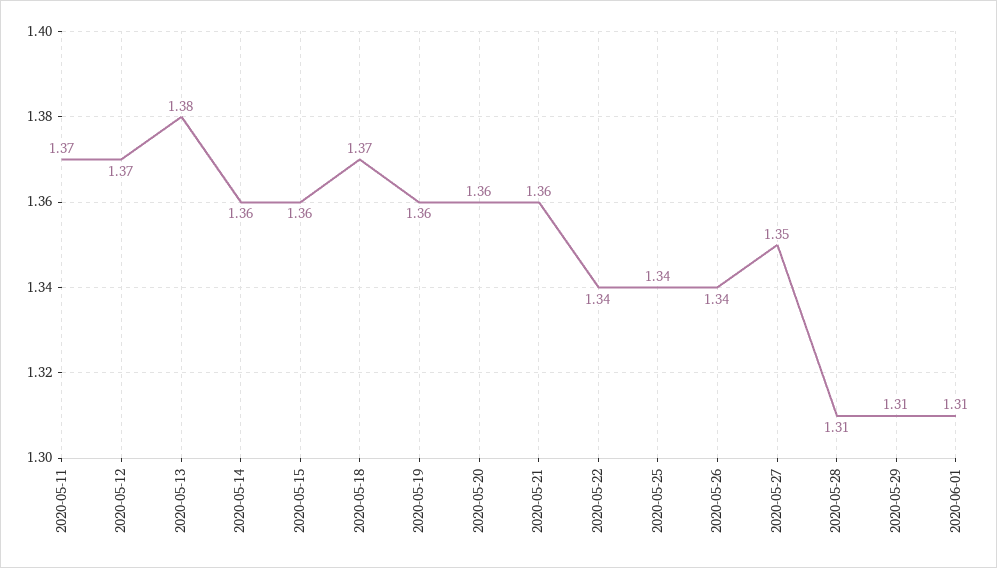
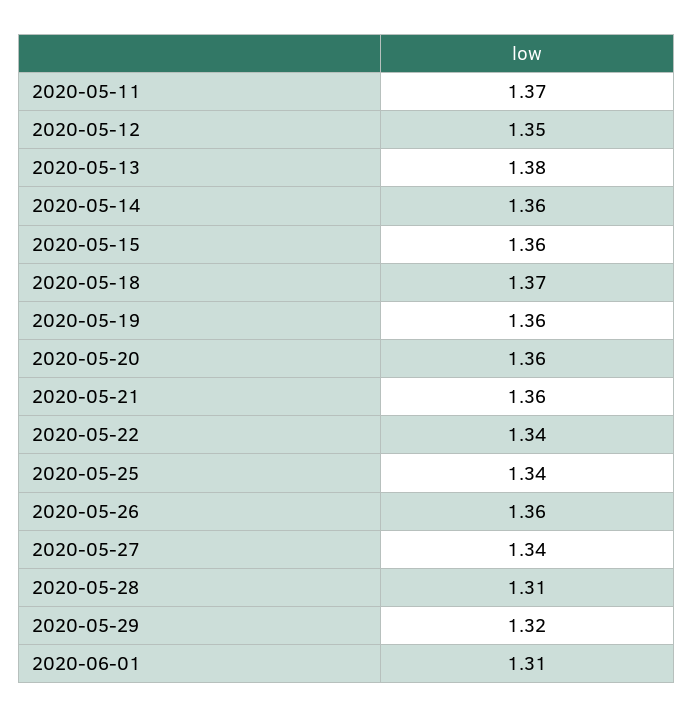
2020-05-12: 1.37 -> 1.35
2020-05-26: 1.34 -> 1.36
2020-05-27: 1.35 -> 1.34
2020-05-29: 1.31 -> 1.32

